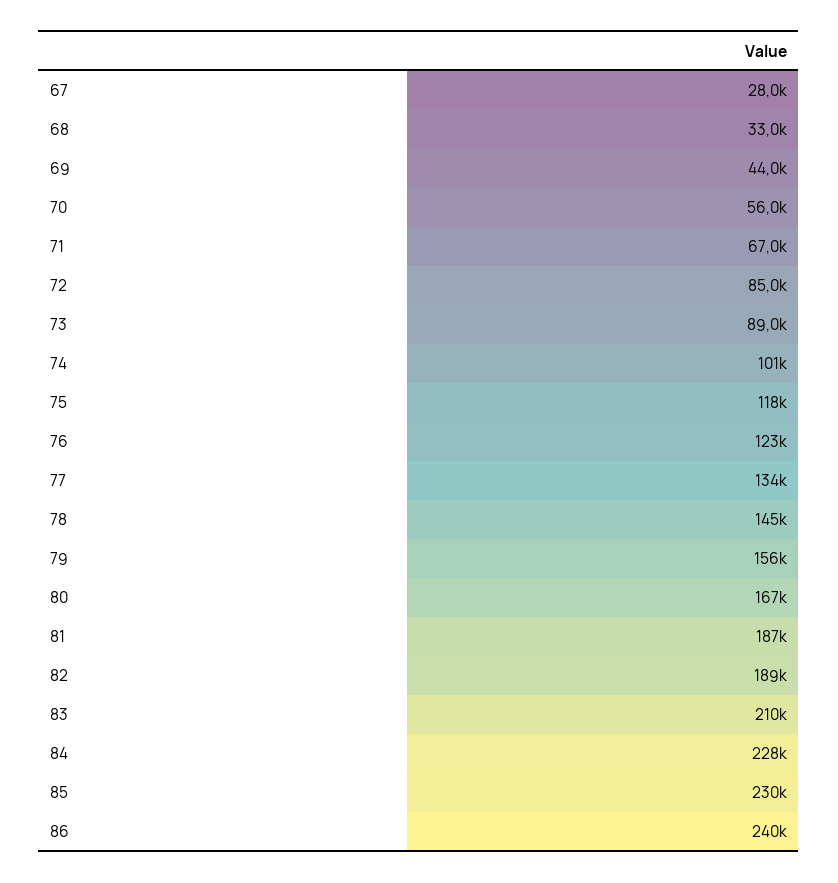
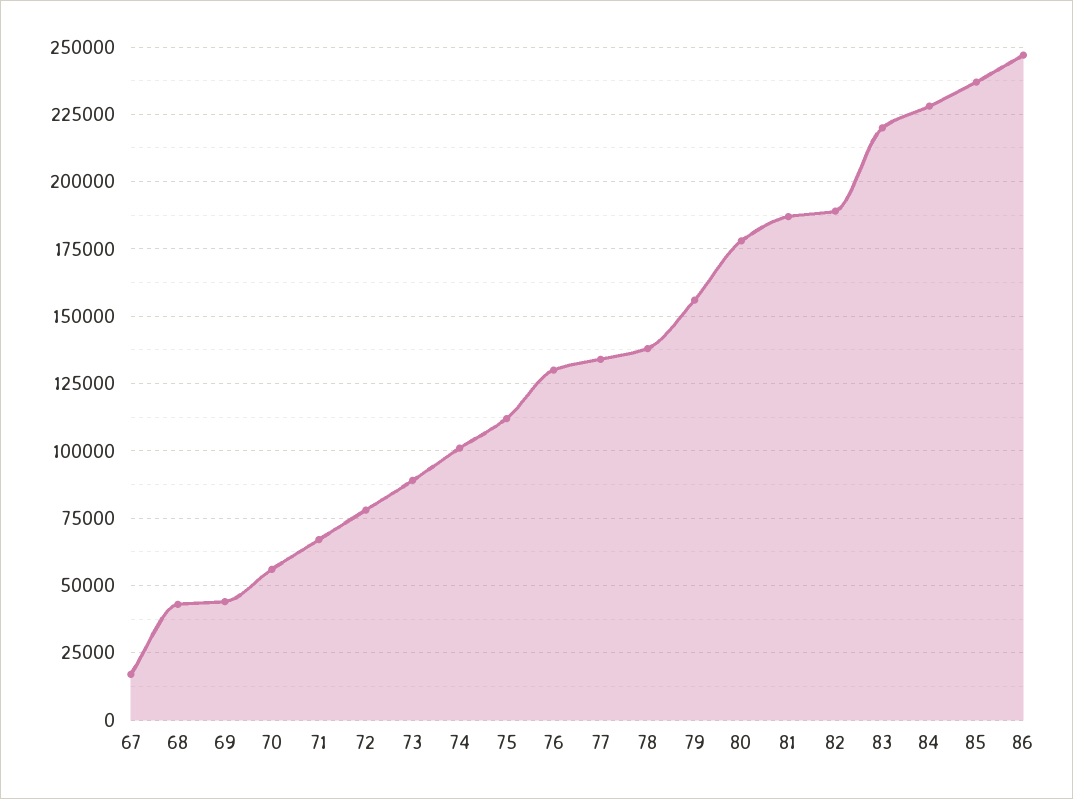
67: 28000 -> 17500
68: 33000 -> 42500
72: 85000 -> 77500
75: 118000 -> 112500
76: 123000 -> 130000
78: 145000 -> 137500
80: 167000 -> 177500
83: 210000 -> 220000
85: 230000 -> 237500
86: 240000 -> 247500

